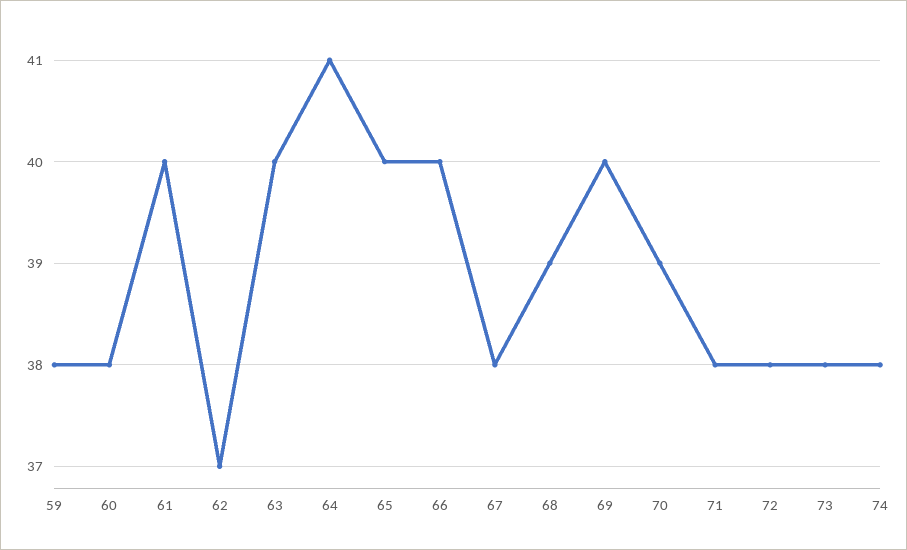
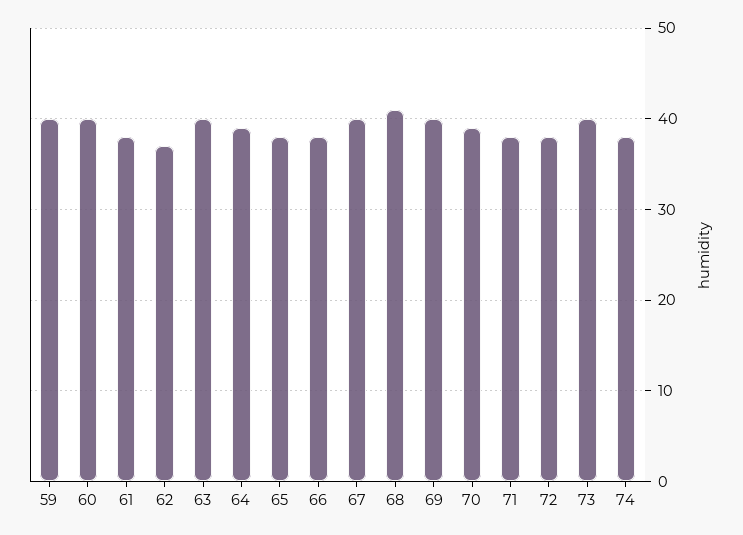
59: 38 -> 40
60: 38 -> 40
61: 40 -> 38
64: 41 -> 39
65: 40 -> 38
66: 40 -> 38
67: 38 -> 40
68: 39 -> 41
73: 38 -> 40

